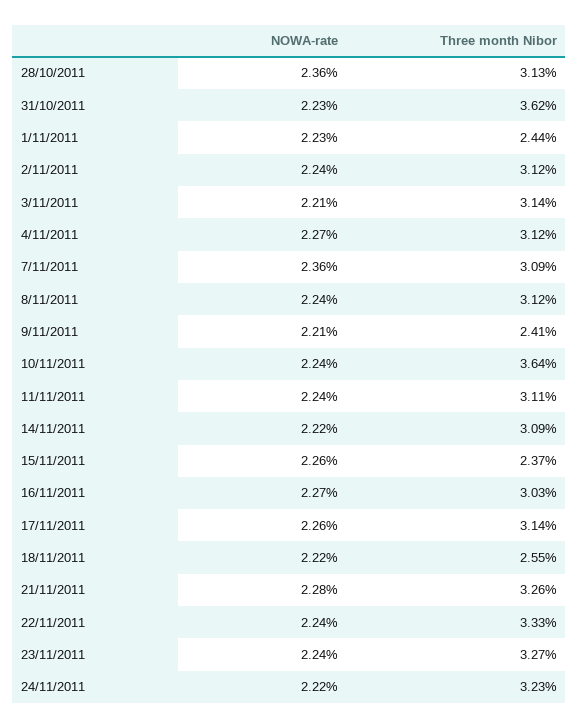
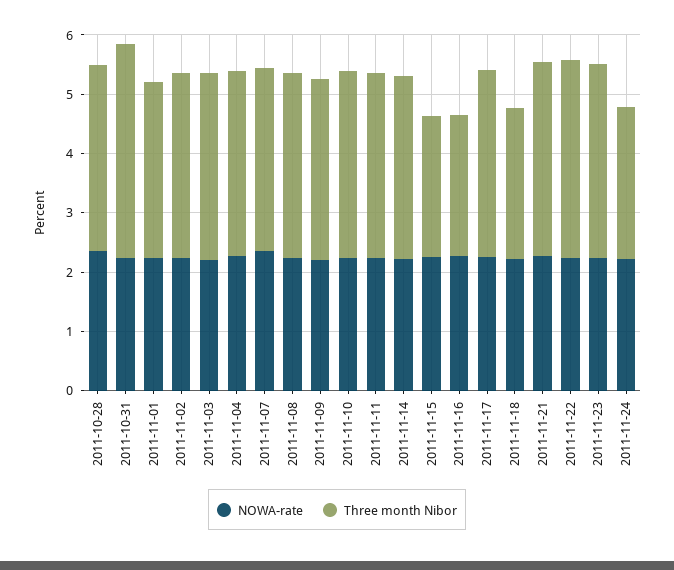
Three month Nibor, 1/11/2011: 2.44 -> 3
Three month Nibor, 9/11/2011: 2.41 -> 3
Three month Nibor, 10/11/2011: 3.64 -> 3.2
Three month Nibor, 16/11/2011: 3.03 -> 2.4
Three month Nibor, 24/11/2011: 3.23 -> 2.6

